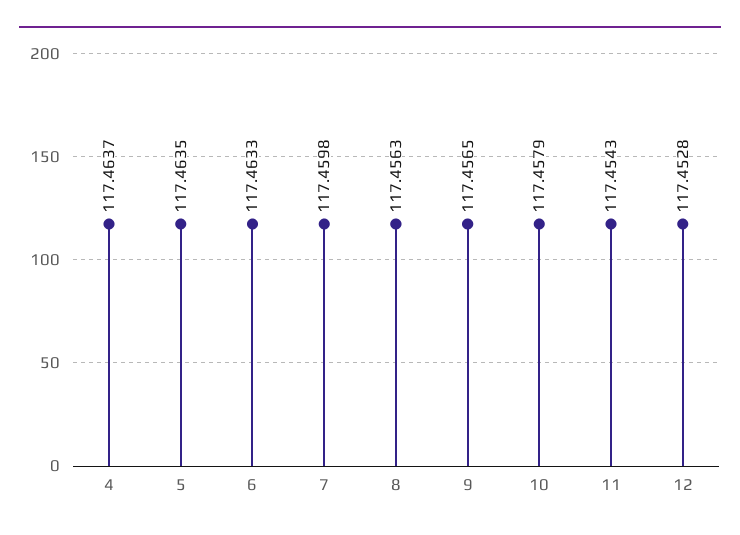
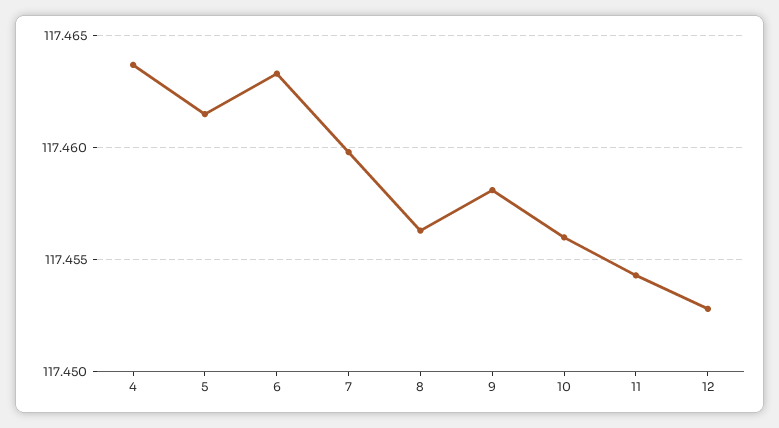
5: 117.4635 -> 117.4615
9: 117.4565 -> 117.458
10: 117.4579 -> 117.456

